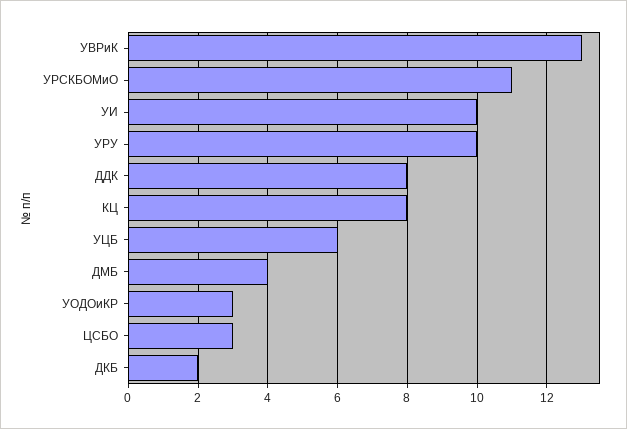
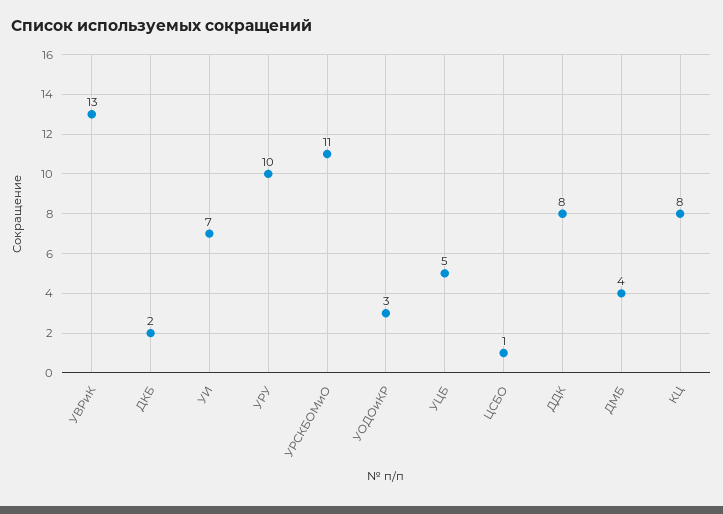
УИ: 10 -> 7
УЦБ: 6 -> 5
ЦСБО: 3 -> 1

